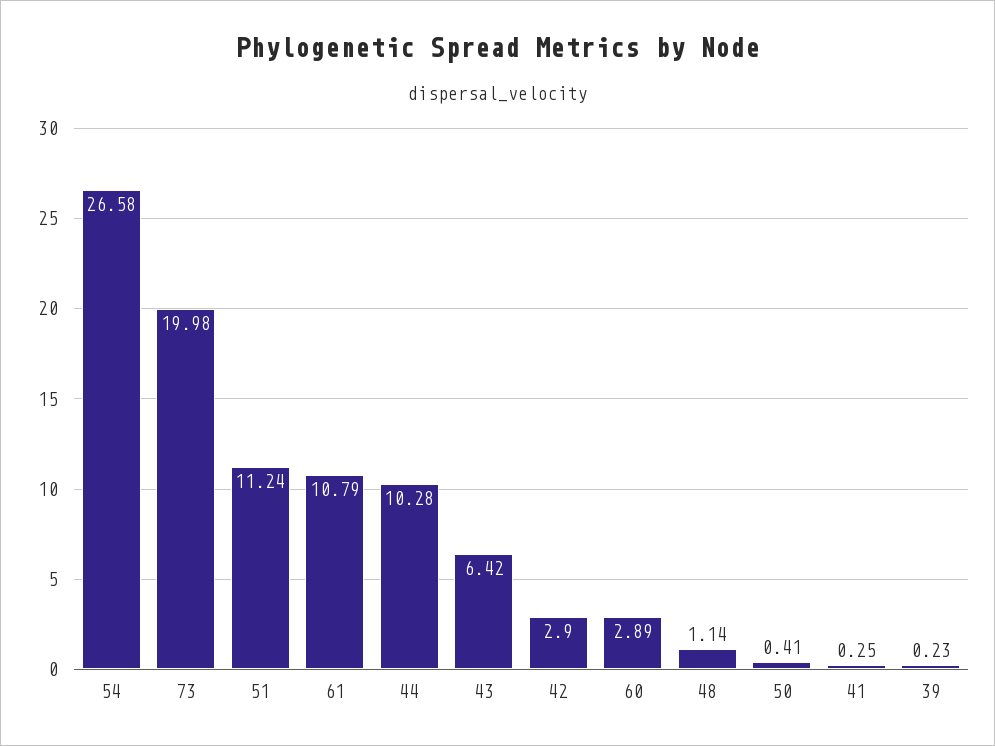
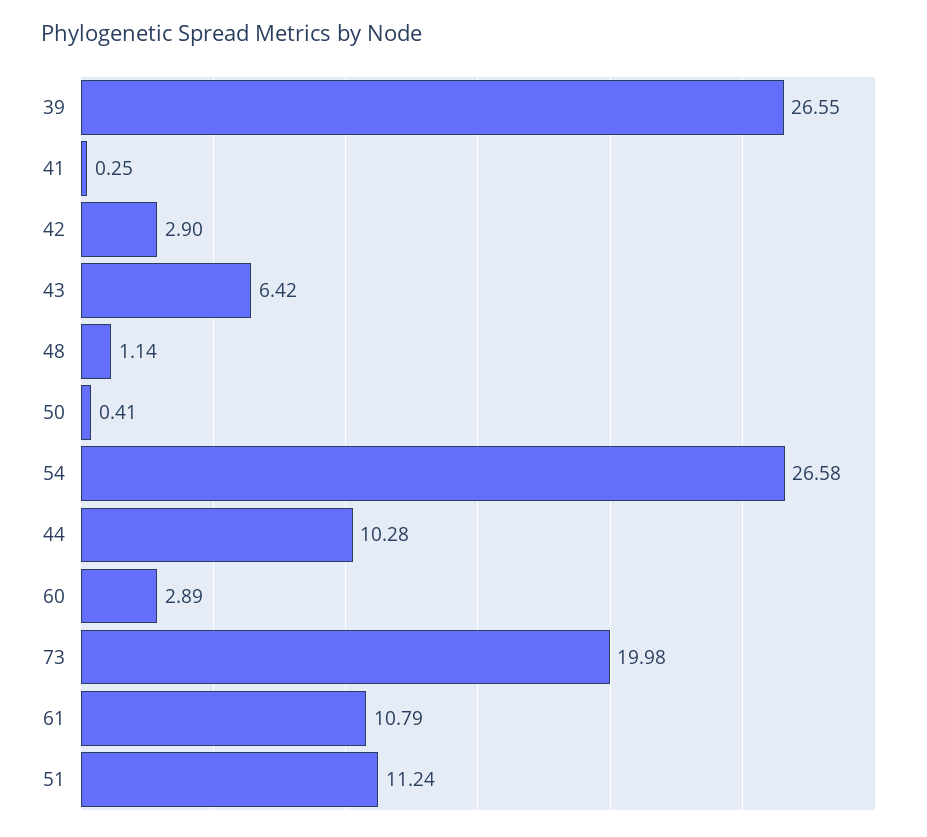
39: 0.23 -> 26.55

